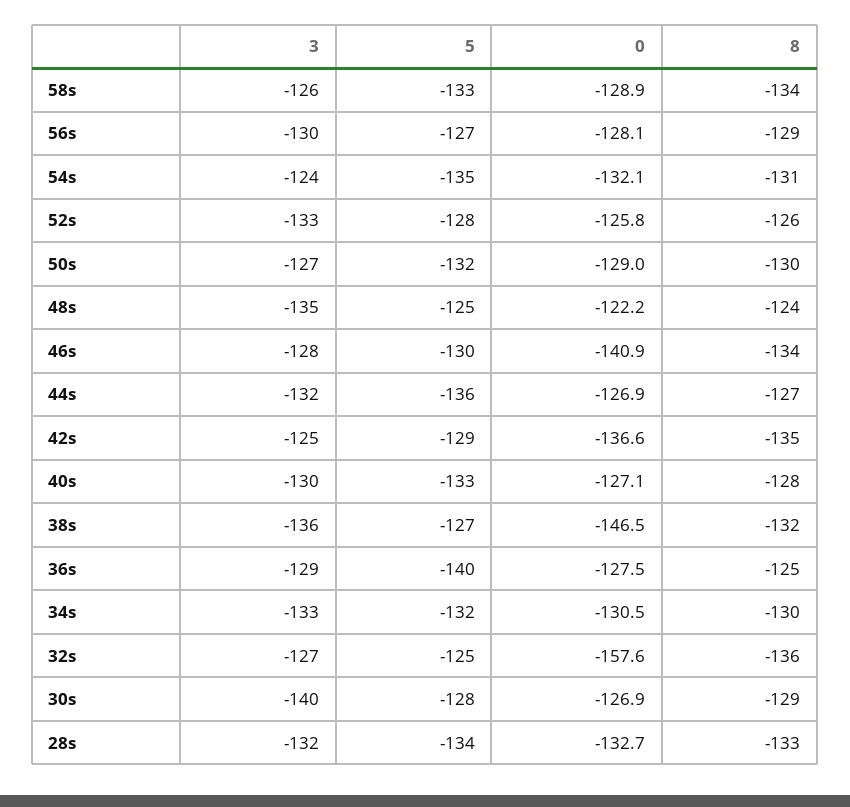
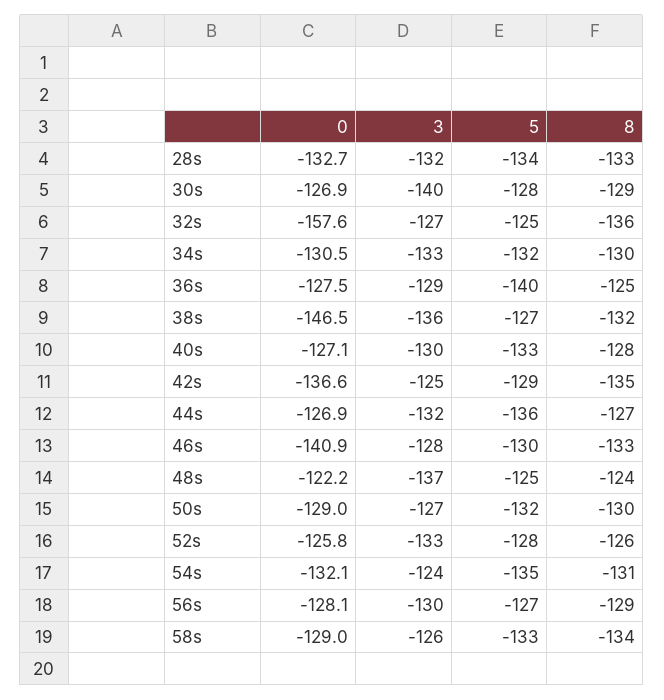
0, 58s: -128.9 -> -129
3, 48s: -135 -> -137
8, 46s: -134 -> -133

